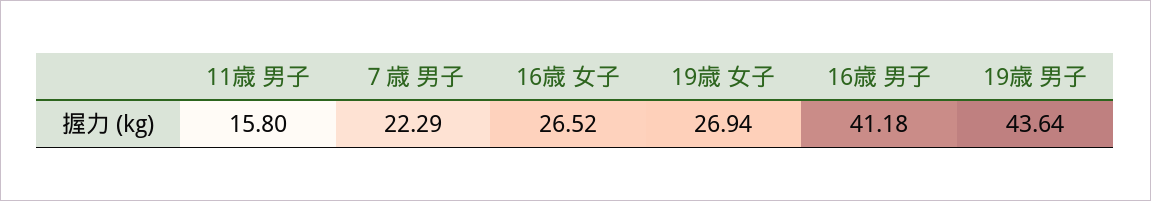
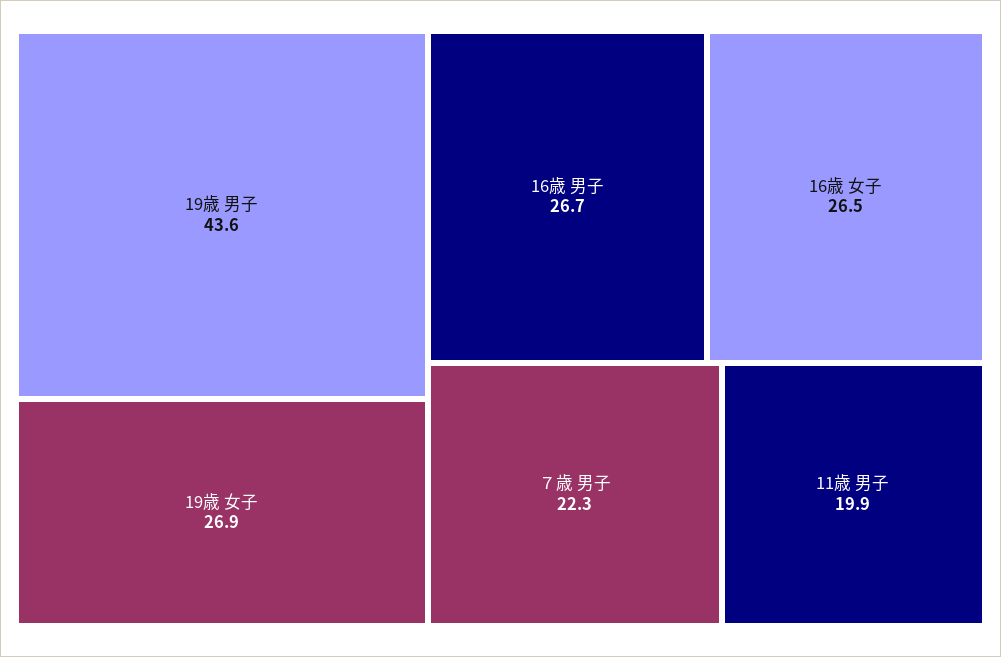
11歳 男子: 15.8 -> 19.9
16歳 男子: 41.18 -> 26.7

